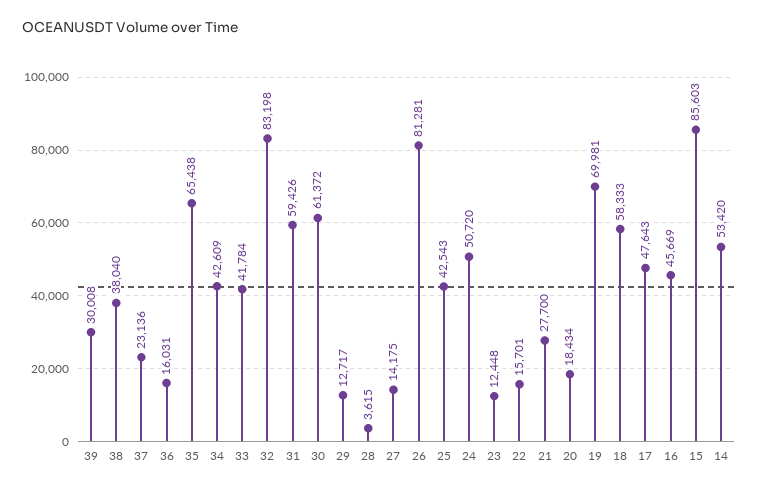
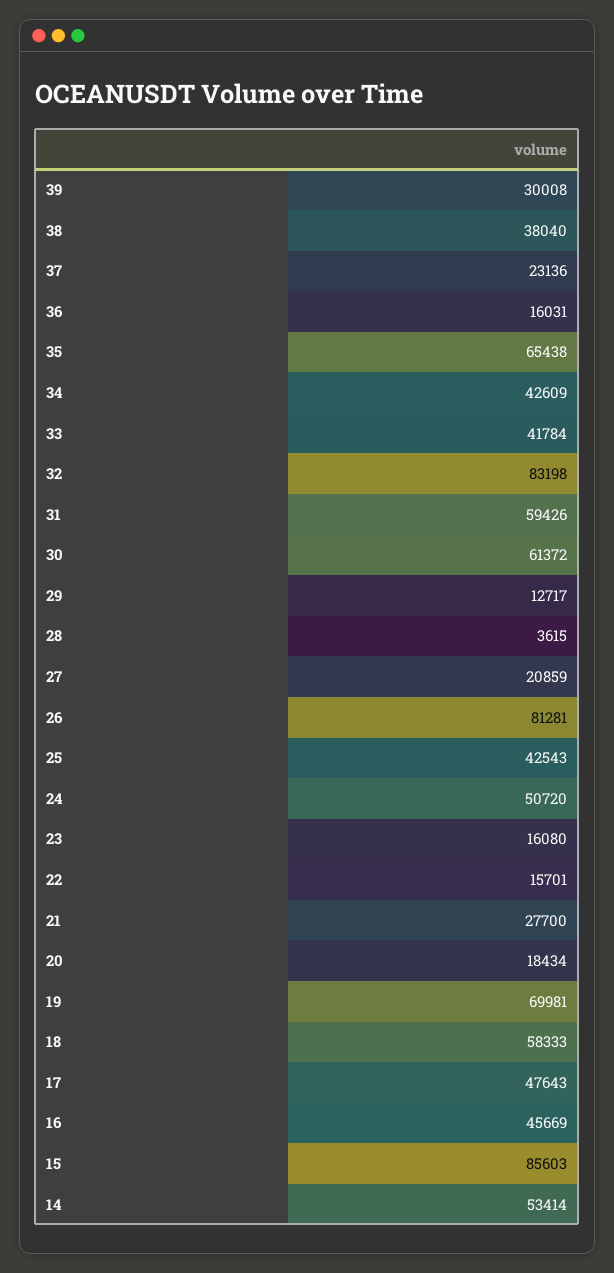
27: 14175 -> 20859
23: 12448 -> 16080
14: 53420 -> 53414

